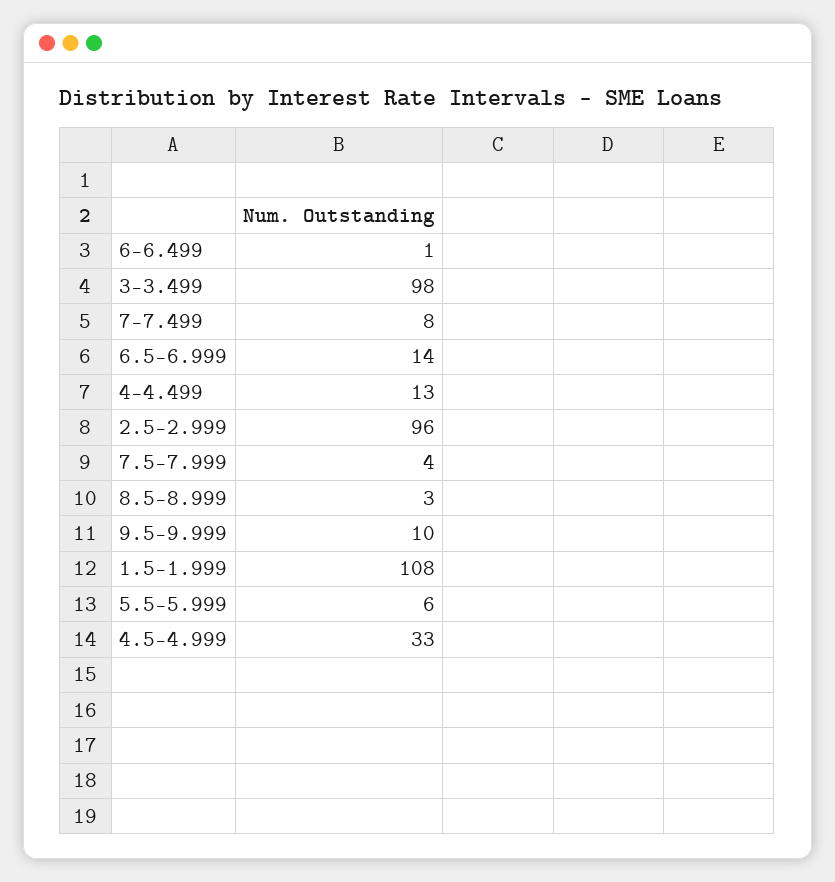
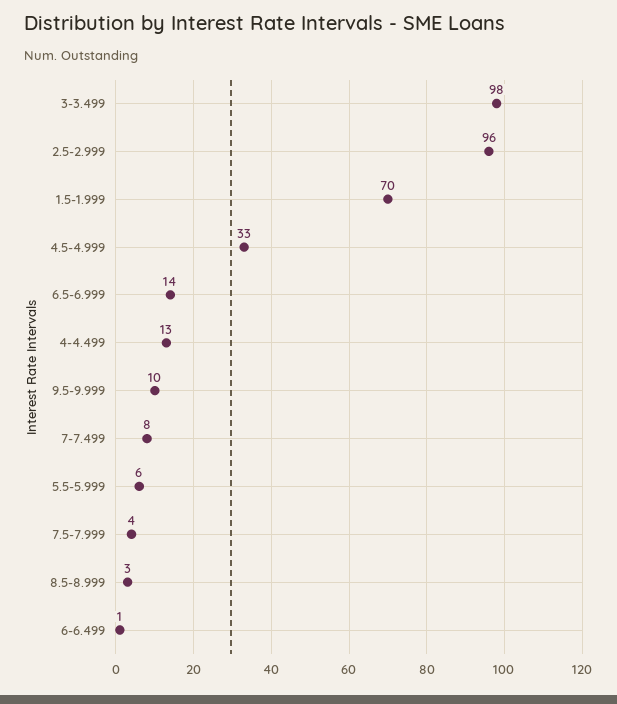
1.5-1.999: 108 -> 70

